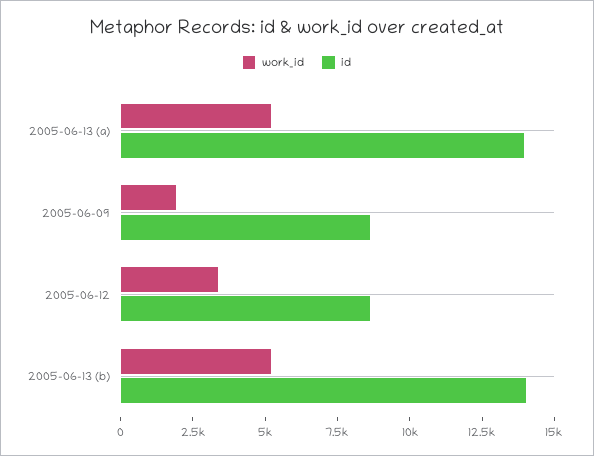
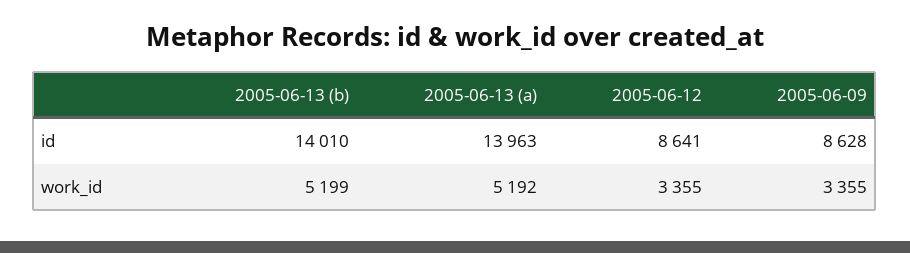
work_id, 2005-06-09: 2000 -> 3355

